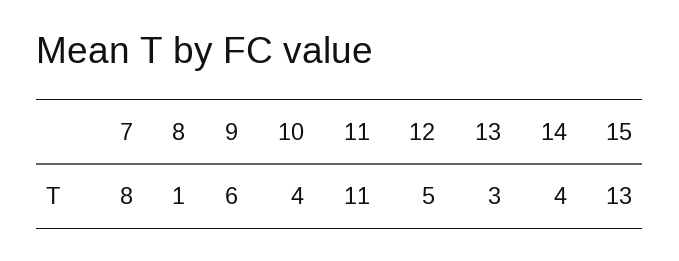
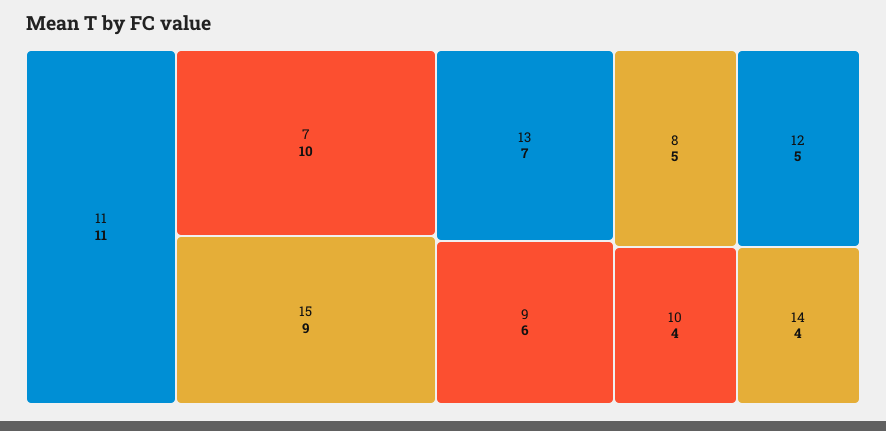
7: 8 -> 10
8: 1 -> 5
13: 3 -> 7
15: 13 -> 9

